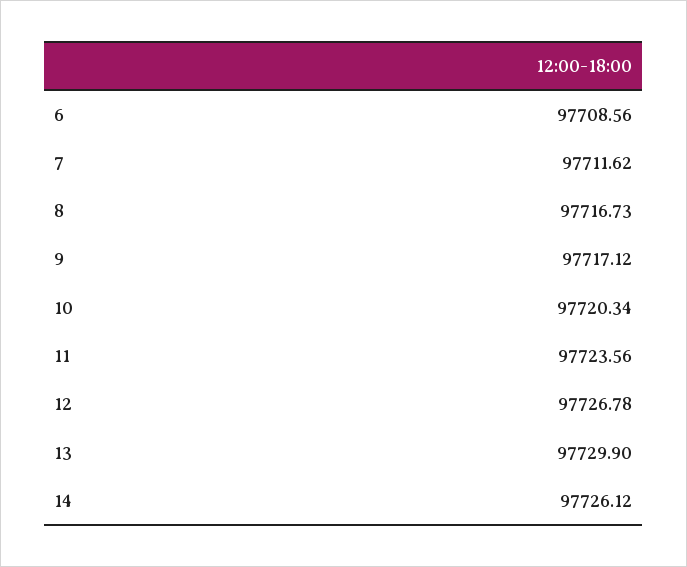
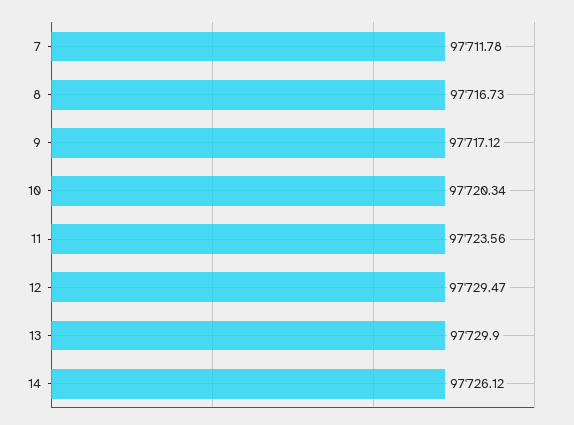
6: 97708.56 -> none
7: 97711.62 -> 97711.78
12: 97726.78 -> 97729.47

